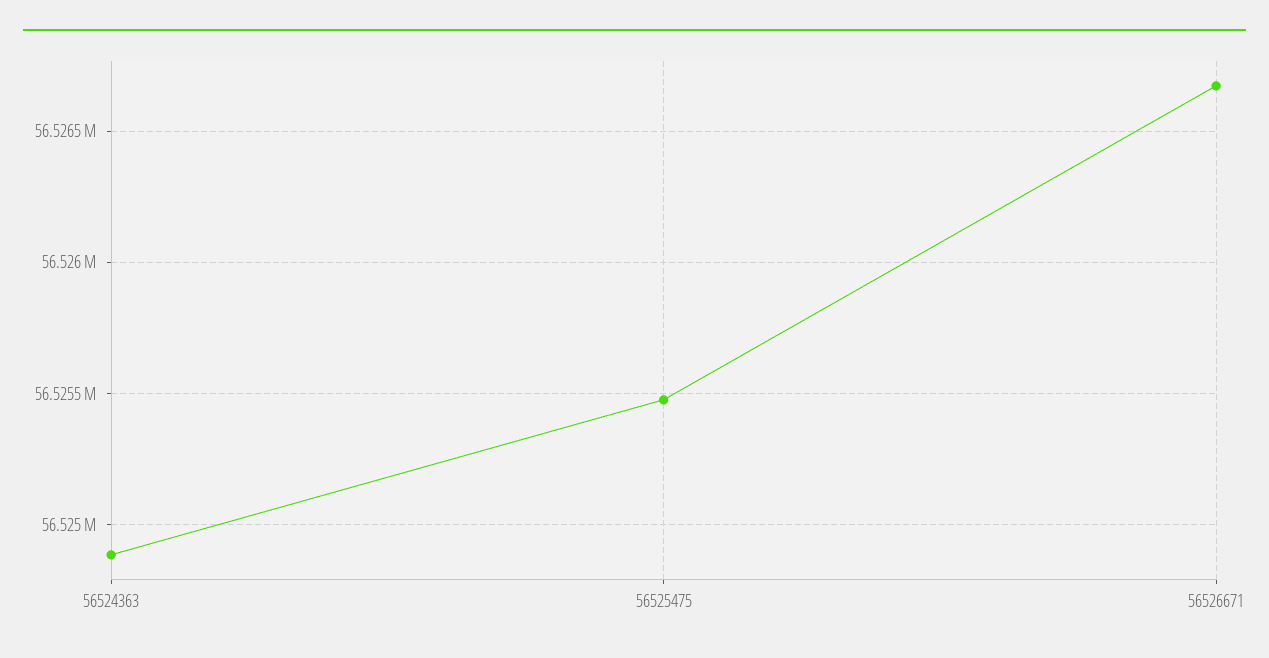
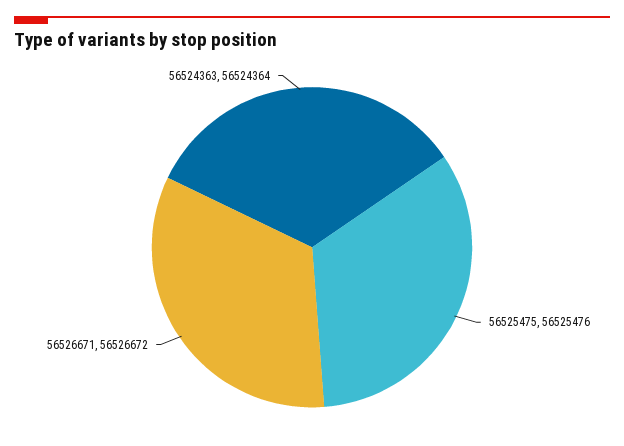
56524363: 56524900 -> 56524364

